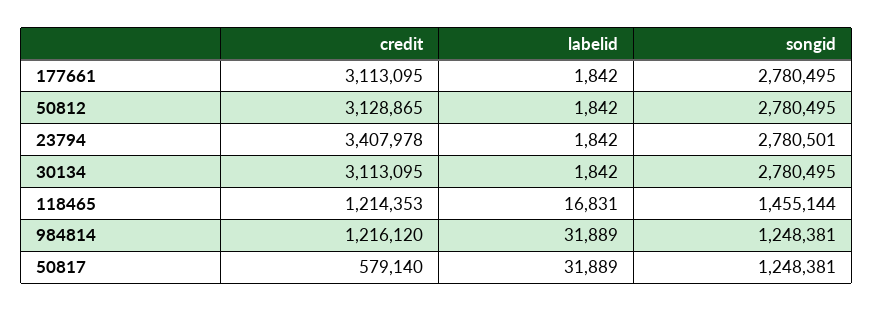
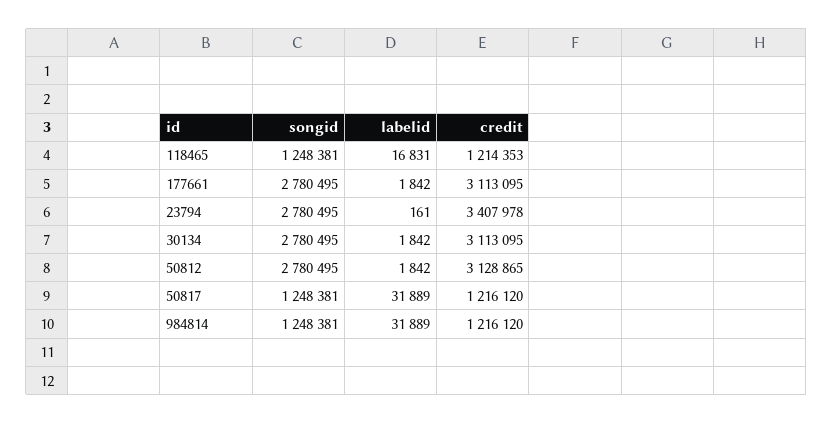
labelid, 23794: 1842 -> 161
songid, 23794: 2780501 -> 2780495
songid, 118465: 1455144 -> 1248381
credit, 50817: 579140 -> 1216120

